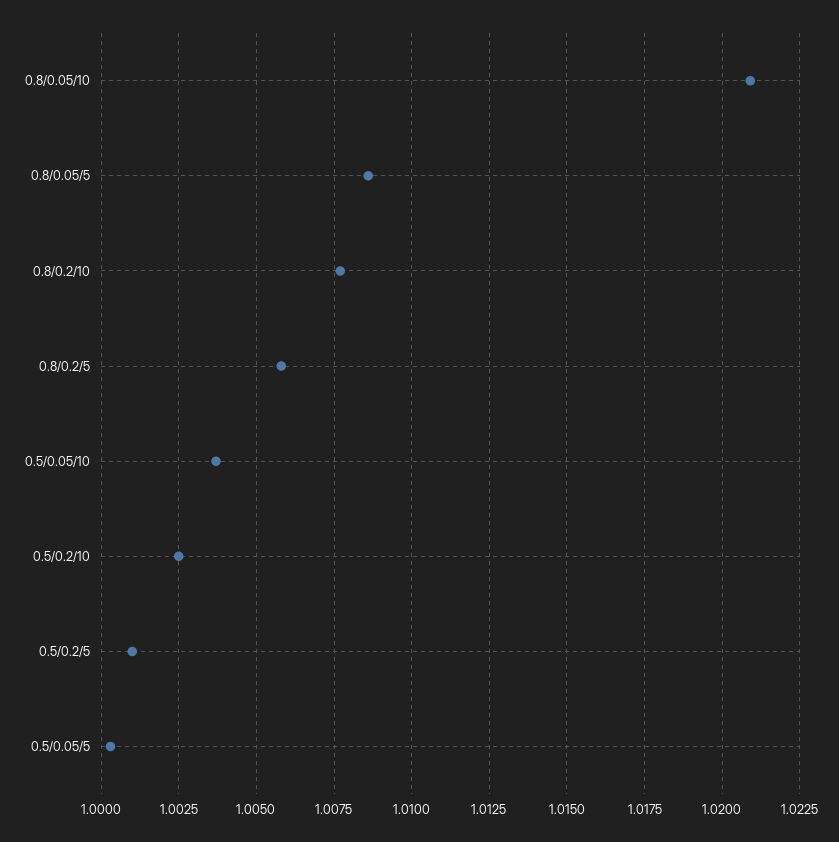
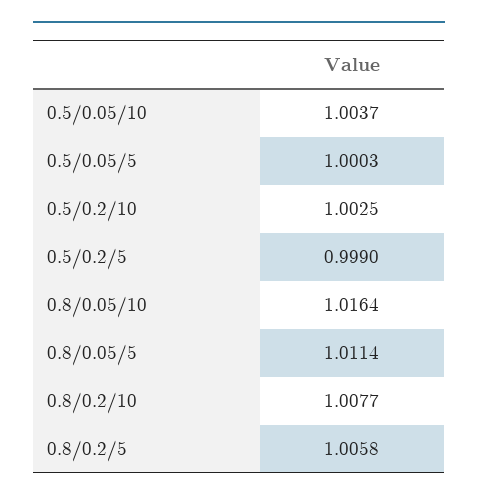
0.8/0.05/10: 1.021 -> 1.0164
0.8/0.05/5: 1.0085 -> 1.0114
0.5/0.2/5: 1.001 -> 0.999

